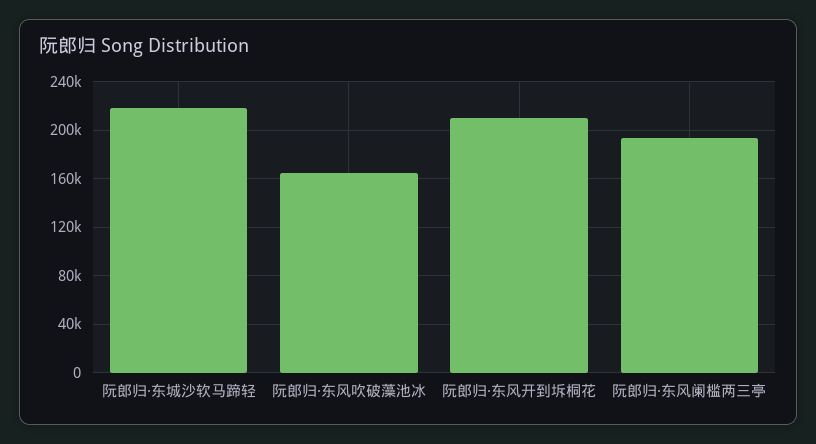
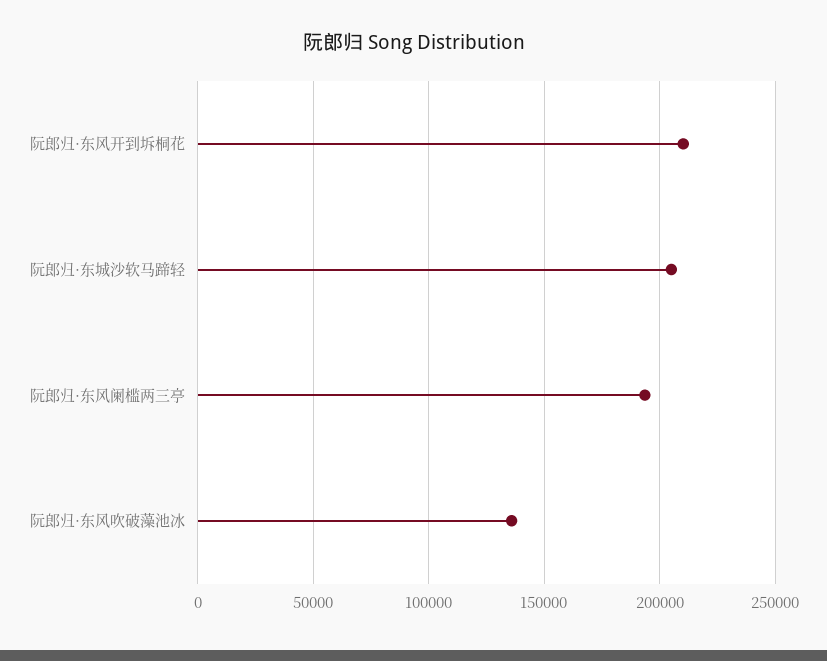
阮郎归·东城沙软马蹄轻: 220000 -> 205000
阮郎归·东风吹破藻池冰: 165000 -> 135000

